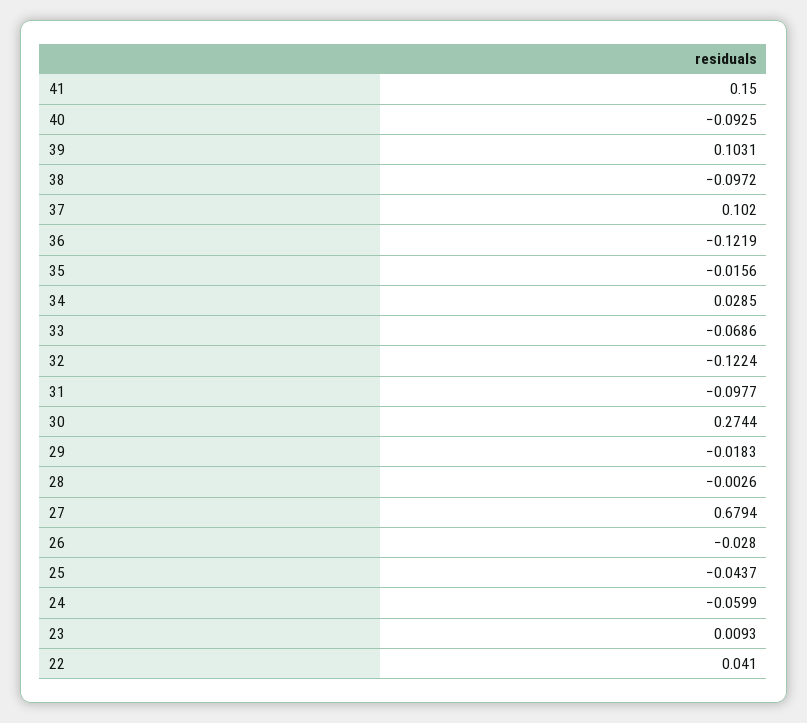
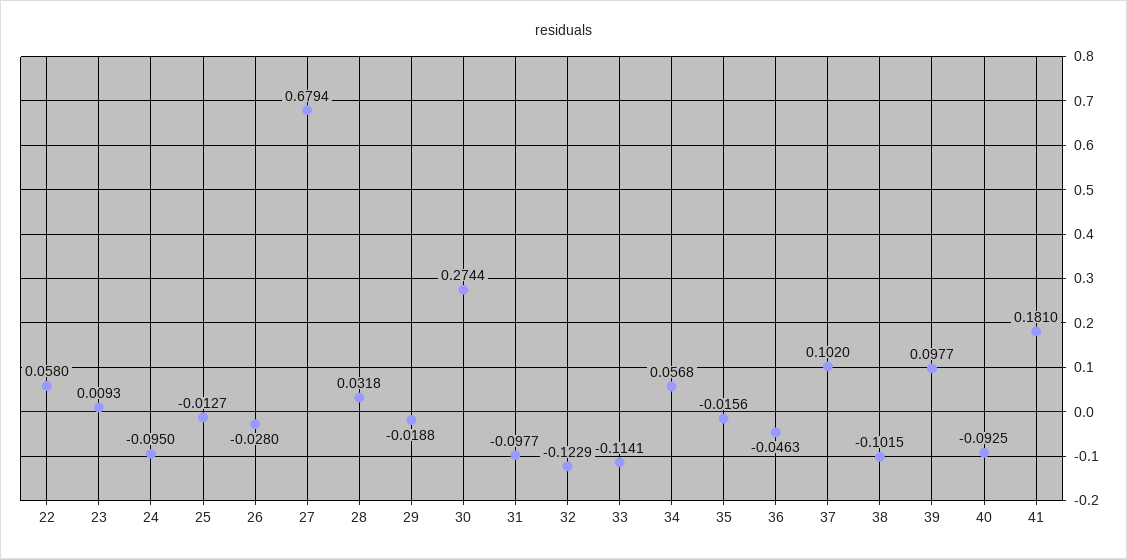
41: 0.15 -> 0.181
39: 0.1031 -> 0.0977
38: -0.0972 -> -0.1015
36: -0.1219 -> -0.0463
34: 0.0285 -> 0.0568
33: -0.0686 -> -0.1141
32: -0.1224 -> -0.1229
29: -0.0183 -> -0.0188
28: -0.0026 -> 0.0318
25: -0.0437 -> -0.0127
24: -0.0599 -> -0.095
22: 0.041 -> 0.058

